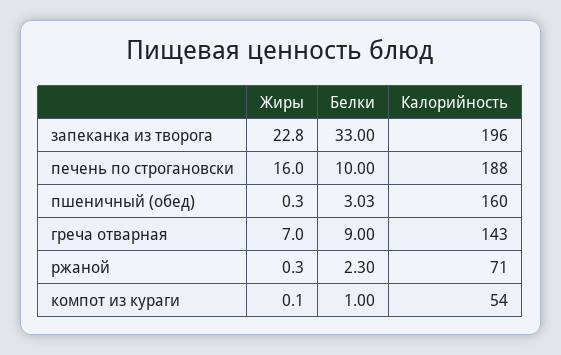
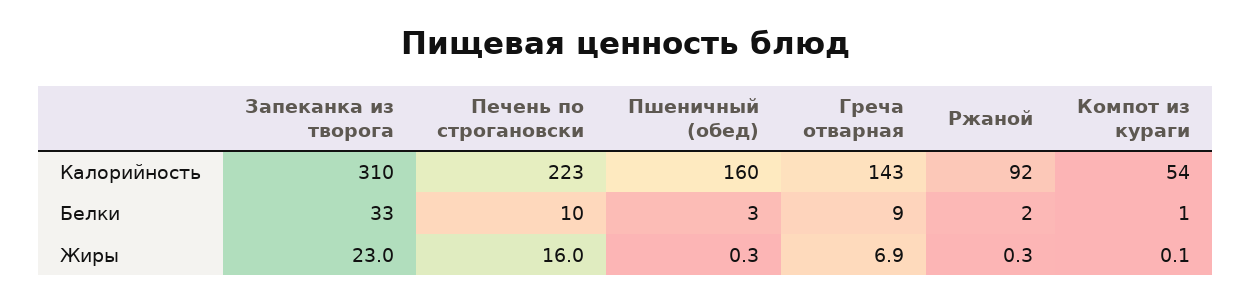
Жиры, запеканка из творога: 22.8 -> 23
Калорийность, запеканка из творога: 196 -> 310
Калорийность, печень по строгановски: 188 -> 223
Белки, пшеничный (обед): 3.03 -> 3
Жиры, греча отварная: 7 -> 6.9
Белки, ржаной: 2.3 -> 2
Калорийность, ржаной: 71 -> 92

